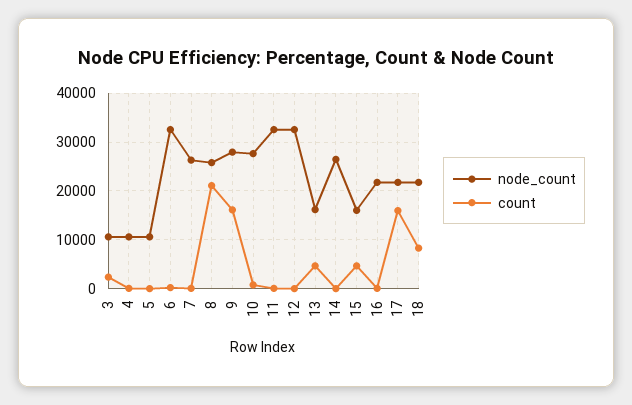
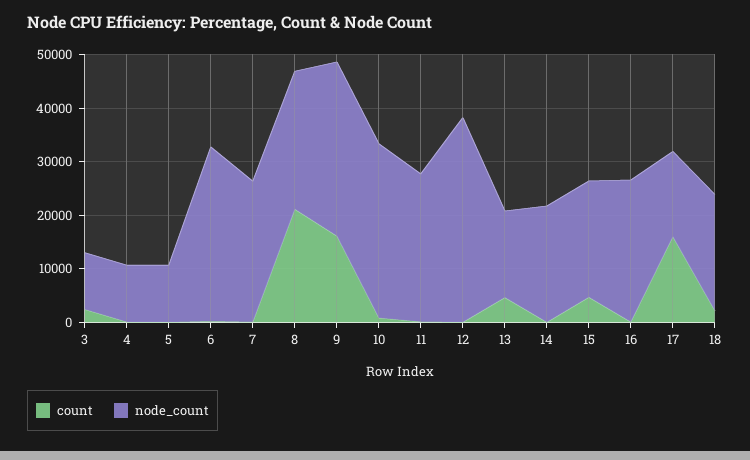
node_count, 9: 28000 -> 32000
node_count, 10: 28000 -> 32000
node_count, 11: 32000 -> 28000
node_count, 12: 32000 -> 38000
node_count, 14: 26000 -> 22000
node_count, 15: 16000 -> 22000
node_count, 16: 22000 -> 26000
node_count, 17: 22000 -> 16000
count, 18: 8000 -> 2000

